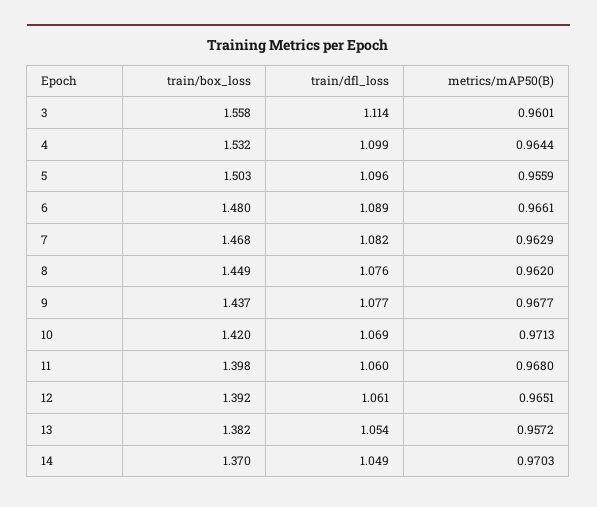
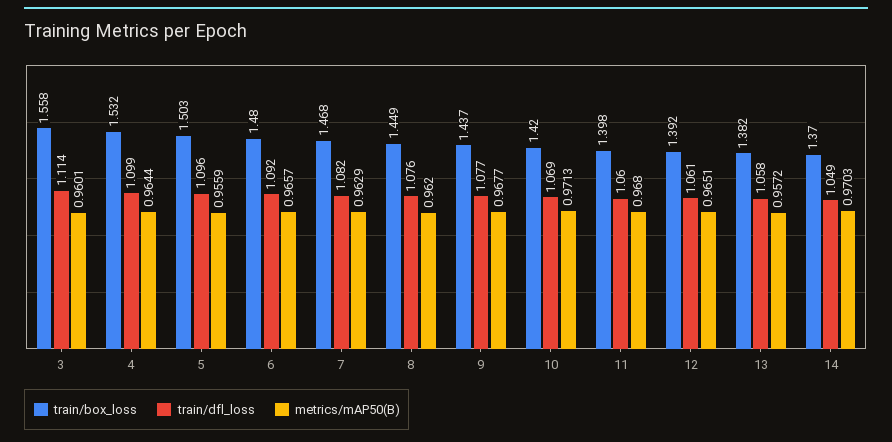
train/dfl_loss, 6: 1.089 -> 1.092
metrics/mAP50(B), 6: 0.9661 -> 0.9657
train/dfl_loss, 13: 1.054 -> 1.058

